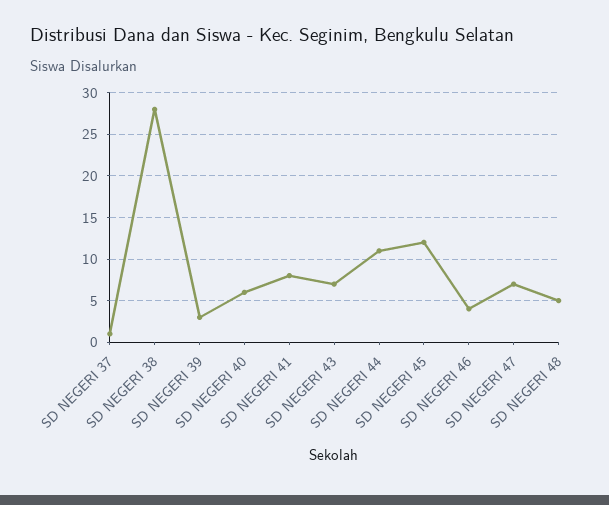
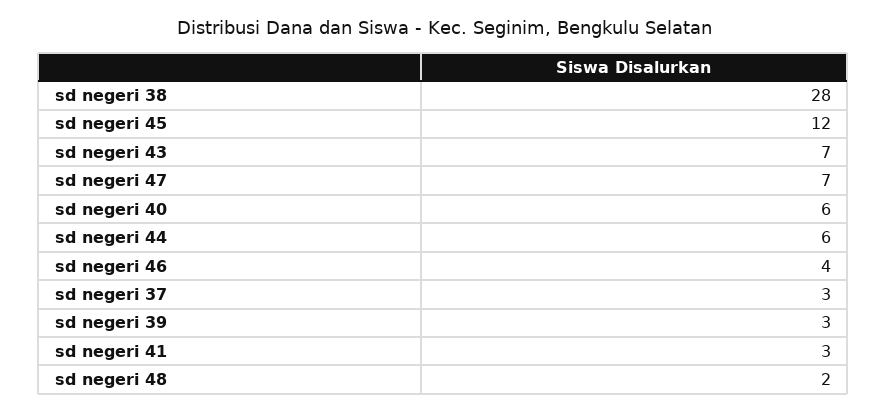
SD NEGERI 37: 1 -> 3
SD NEGERI 41: 8 -> 3
SD NEGERI 44: 11 -> 6
SD NEGERI 48: 5 -> 2

